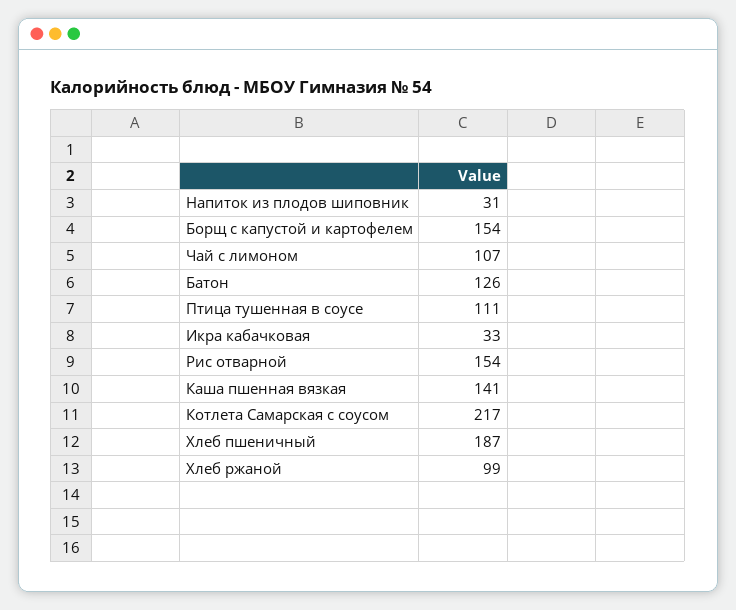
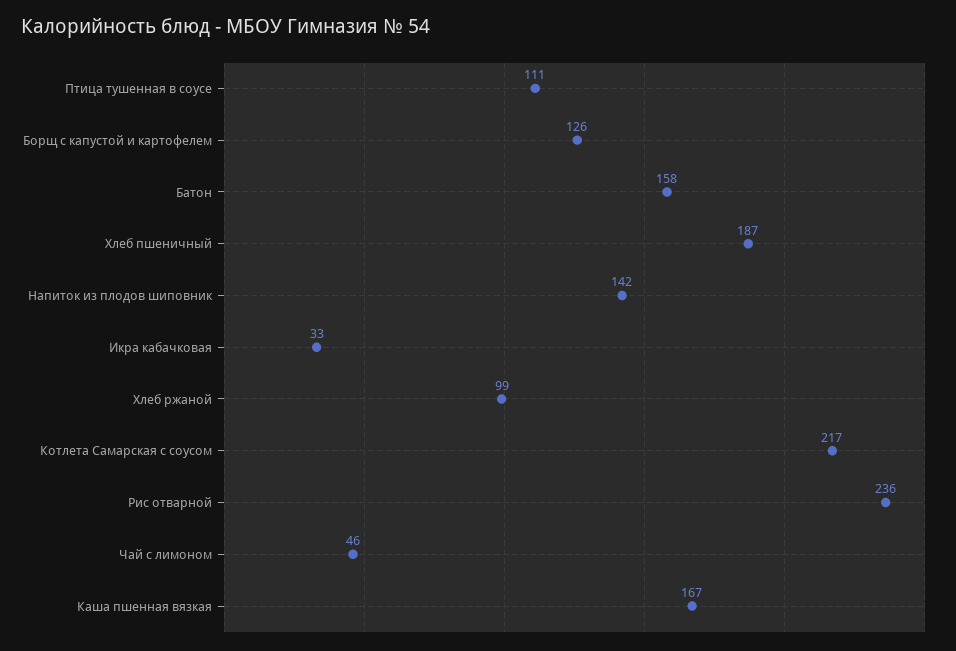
Напиток из плодов шиповник: 31 -> 142
Борщ с капустой и картофелем: 154 -> 126
Чай с лимоном: 107 -> 46
Батон: 126 -> 158
Рис отварной: 154 -> 236
Каша пшенная вязкая: 141 -> 167

